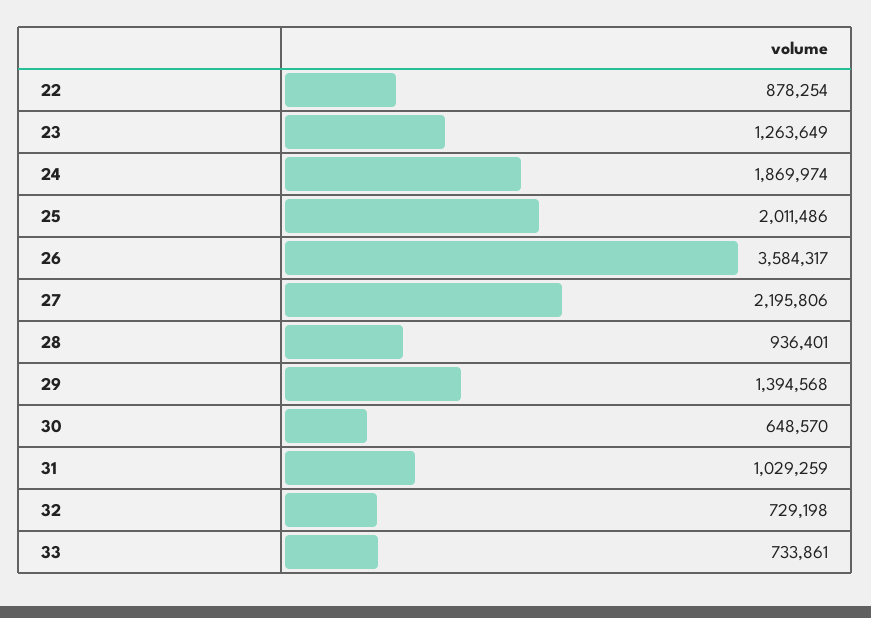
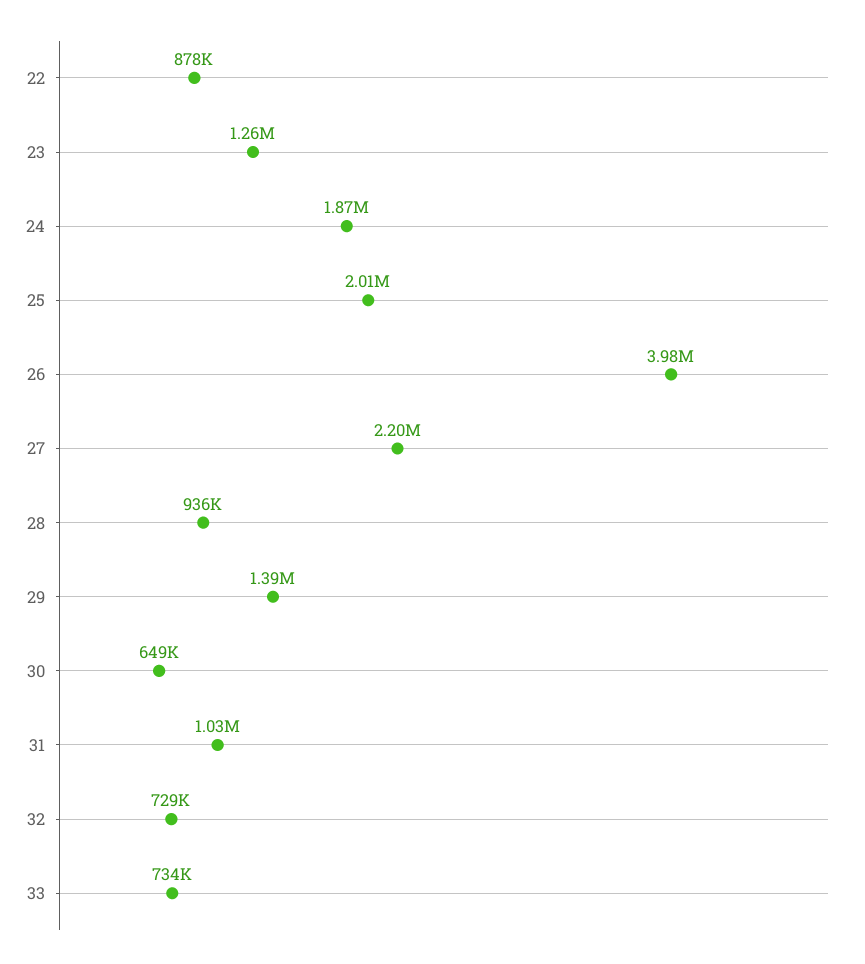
26: 3584317 -> 3980000

